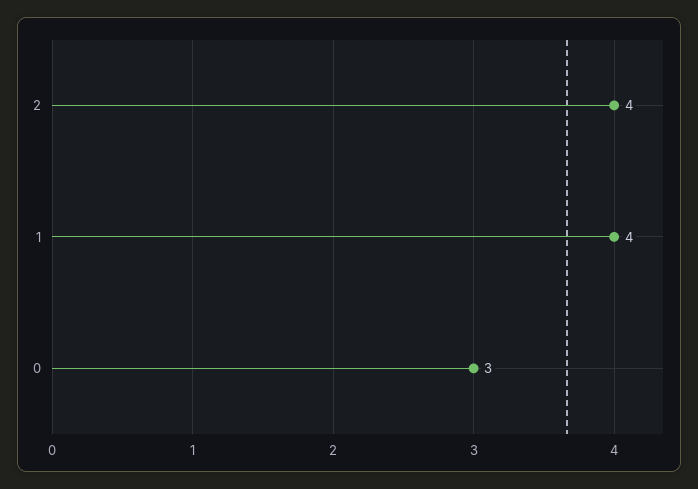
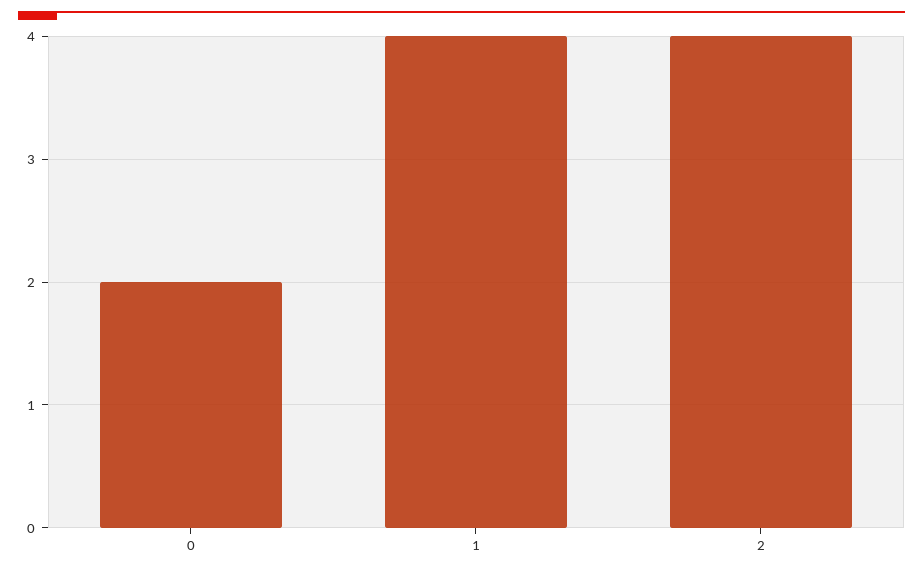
0: 3 -> 2

